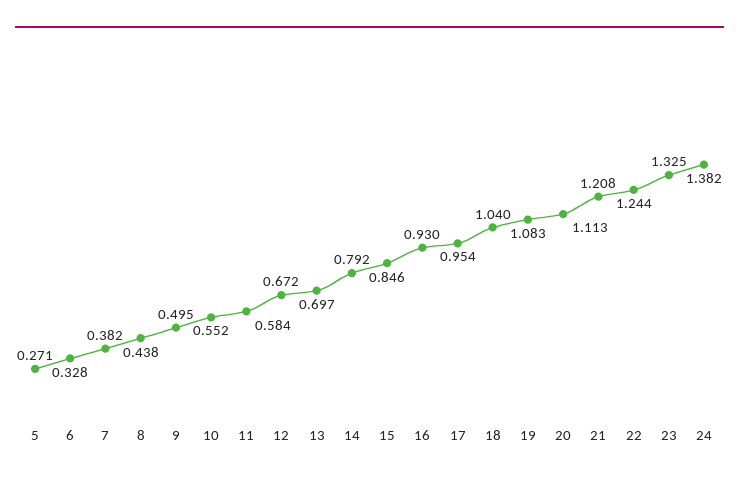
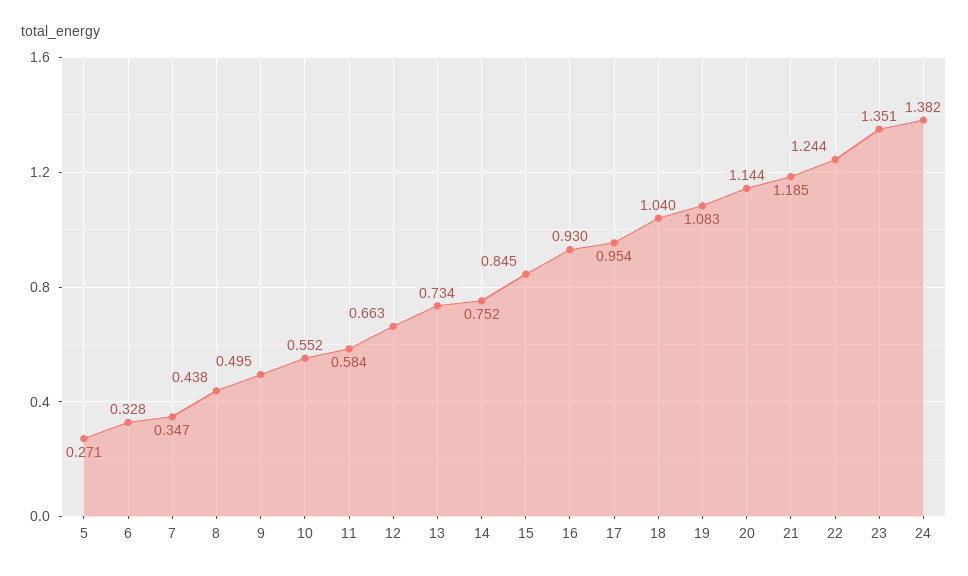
7: 0.382 -> 0.347
12: 0.672 -> 0.663
13: 0.697 -> 0.734
14: 0.792 -> 0.752
15: 0.846 -> 0.845
20: 1.113 -> 1.144
21: 1.208 -> 1.185
23: 1.325 -> 1.351

